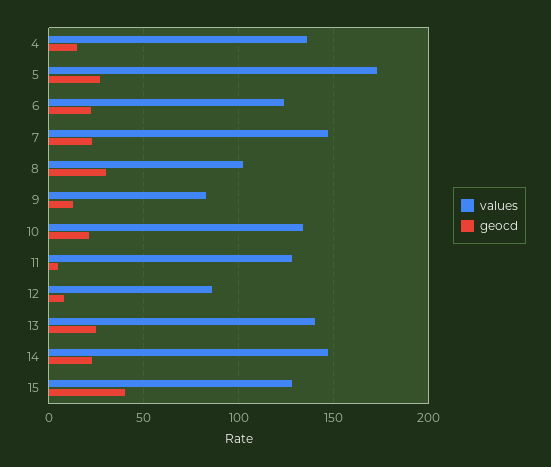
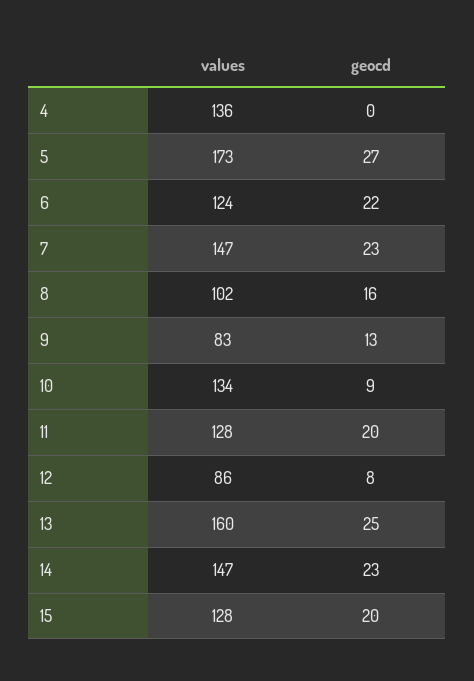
geocd, 4: 15 -> 0
geocd, 8: 30 -> 16
geocd, 10: 20 -> 9
geocd, 11: 5 -> 20
values, 13: 140 -> 160
geocd, 15: 40 -> 20

